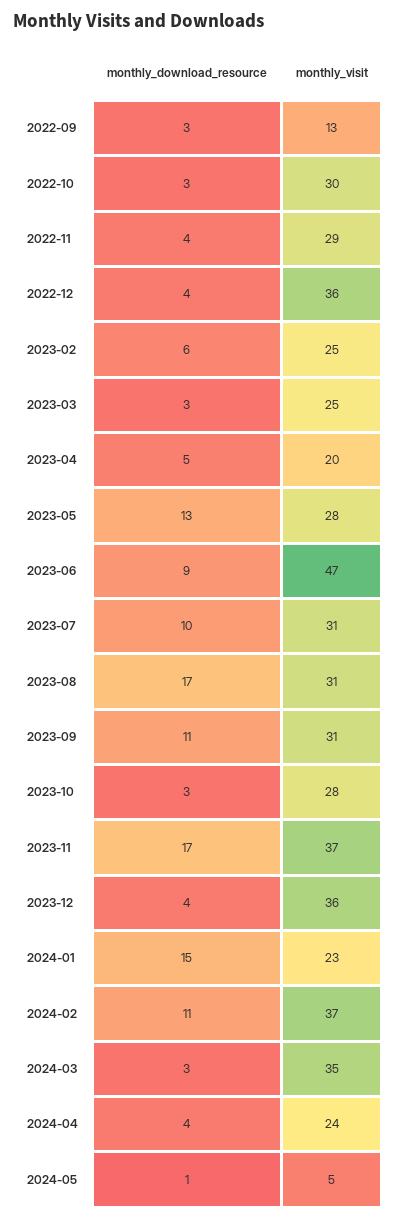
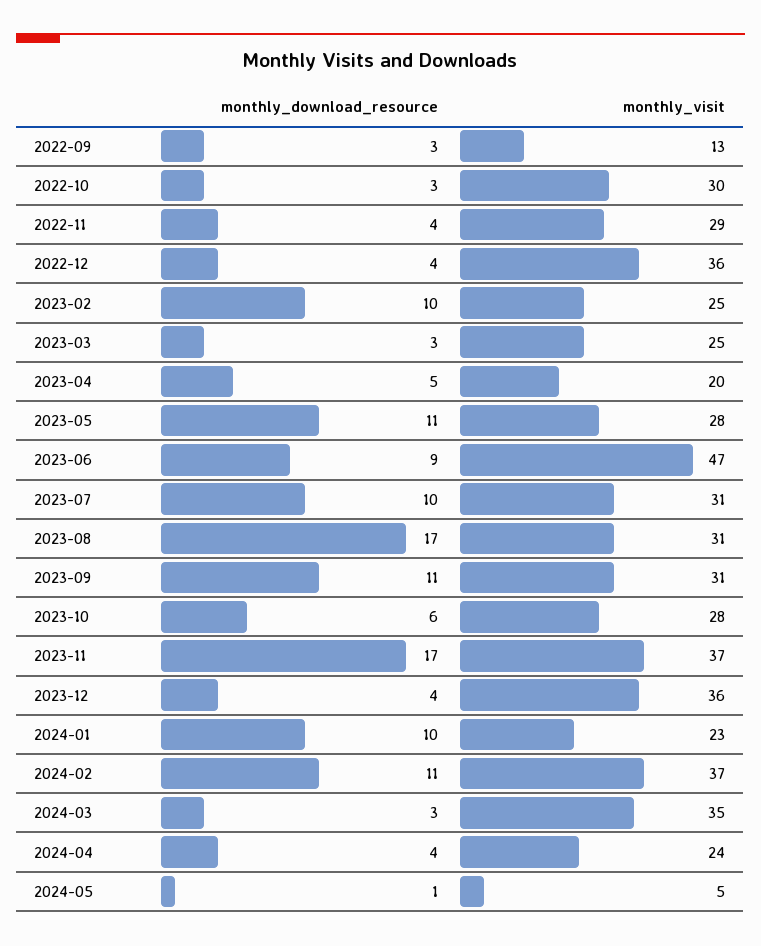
monthly_download_resource, 2023-02: 6 -> 10
monthly_download_resource, 2023-05: 13 -> 11
monthly_download_resource, 2023-10: 3 -> 6
monthly_download_resource, 2024-01: 15 -> 10

